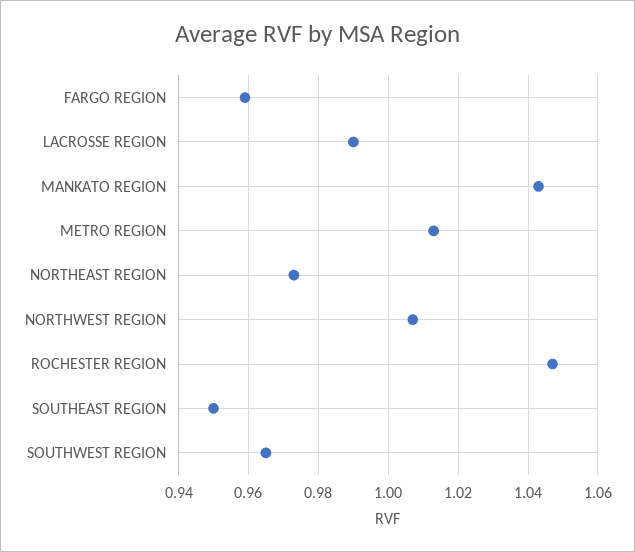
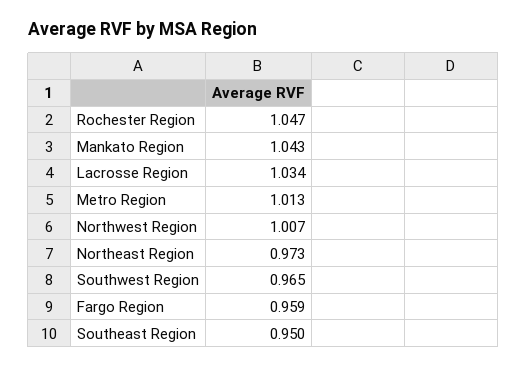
LACROSSE REGION: 0.99 -> 1.034

